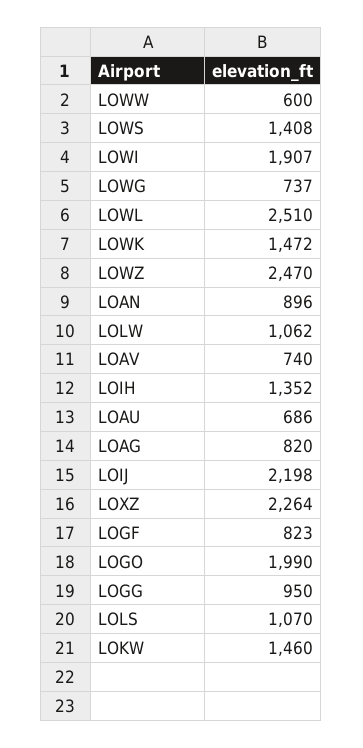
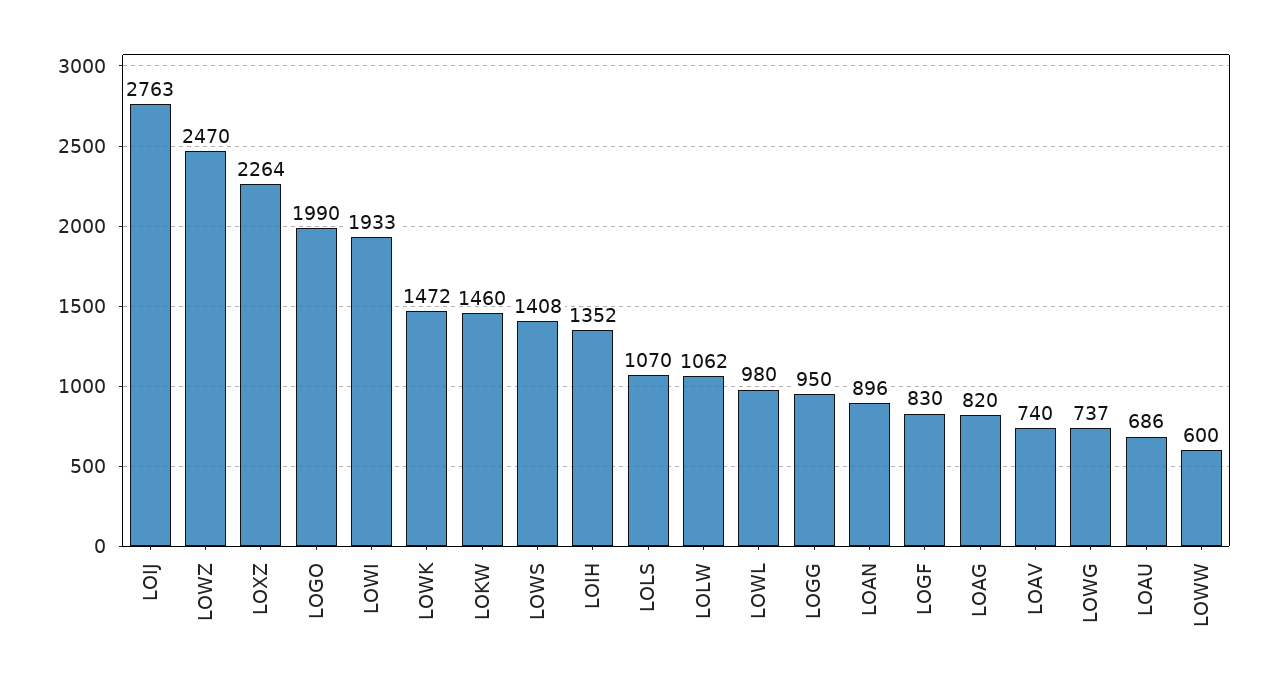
LOWI: 1907 -> 1933
LOWL: 2510 -> 980
LOIJ: 2198 -> 2763
LOGF: 823 -> 830

